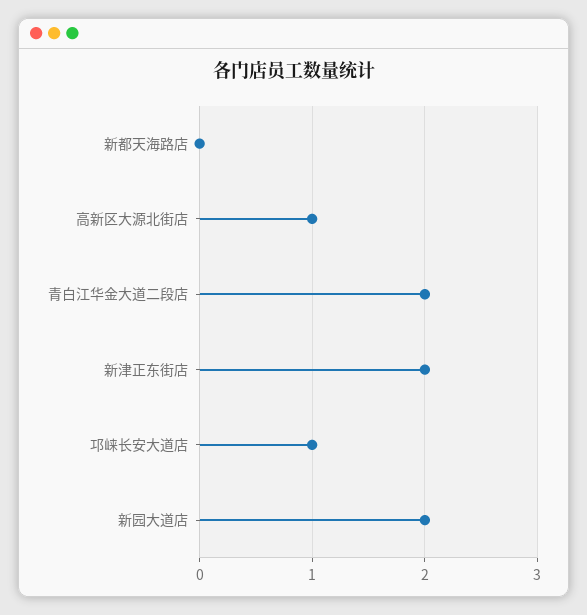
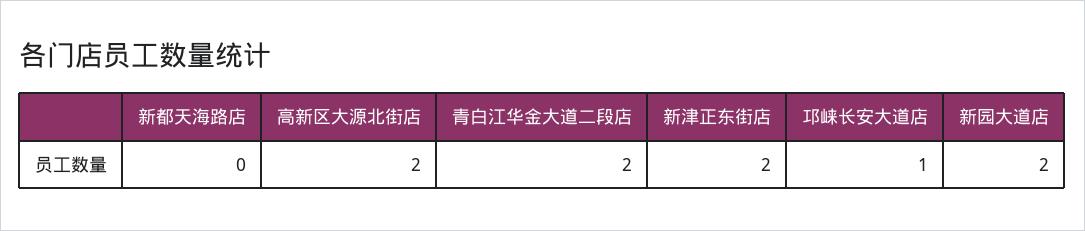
高新区大源北街店: 1 -> 2

